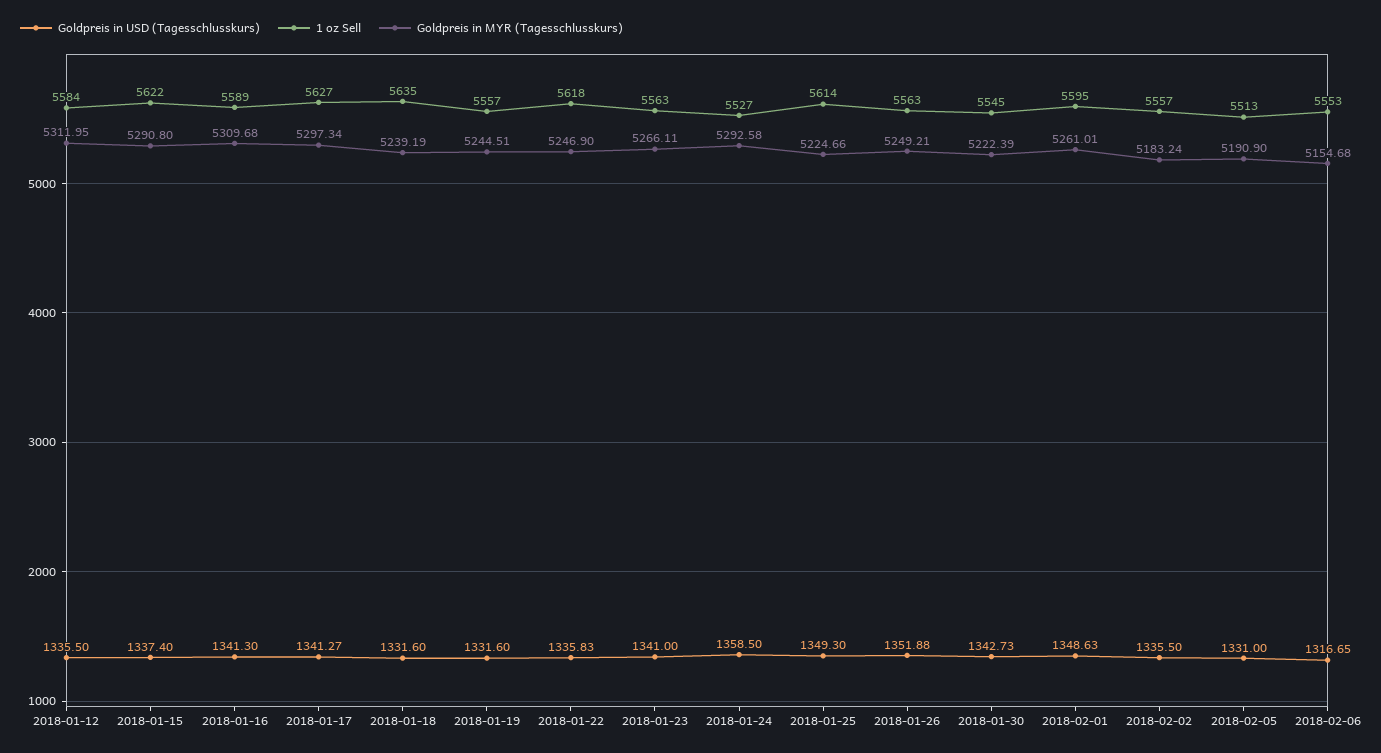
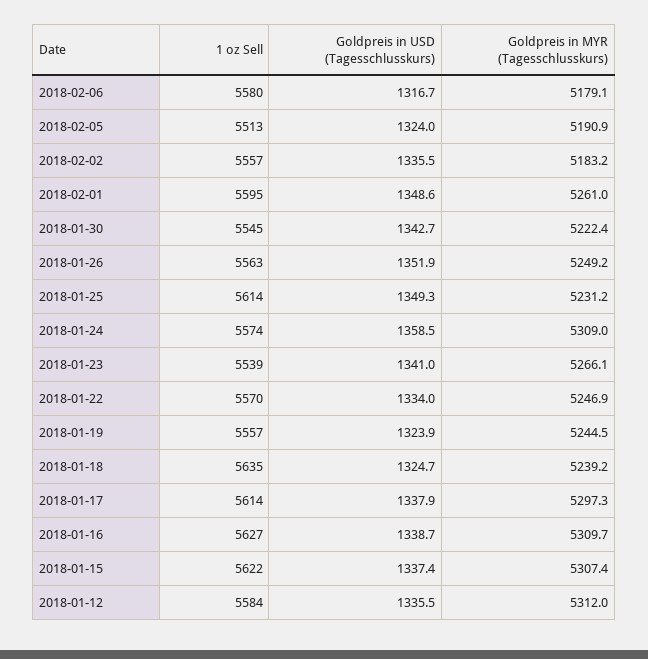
Goldpreis in MYR (Tagesschlusskurs), 2018-01-15: 5290.8 -> 5307.4
Goldpreis in USD (Tagesschlusskurs), 2018-01-16: 1341.3 -> 1338.7
1 oz Sell, 2018-01-16: 5589 -> 5627
Goldpreis in USD (Tagesschlusskurs), 2018-01-17: 1341.27 -> 1337.9
1 oz Sell, 2018-01-17: 5627 -> 5614
Goldpreis in USD (Tagesschlusskurs), 2018-01-18: 1331.6 -> 1324.7
Goldpreis in USD (Tagesschlusskurs), 2018-01-19: 1331.6 -> 1323.9
Goldpreis in USD (Tagesschlusskurs), 2018-01-22: 1335.83 -> 1334
1 oz Sell, 2018-01-22: 5618 -> 5570
1 oz Sell, 2018-01-23: 5563 -> 5539
1 oz Sell, 2018-01-24: 5527 -> 5574
Goldpreis in MYR (Tagesschlusskurs), 2018-01-24: 5292.58 -> 5309
Goldpreis in MYR (Tagesschlusskurs), 2018-01-25: 5224.66 -> 5231.2
Goldpreis in USD (Tagesschlusskurs), 2018-02-05: 1331 -> 1324
1 oz Sell, 2018-02-06: 5553 -> 5580
Goldpreis in MYR (Tagesschlusskurs), 2018-02-06: 5154.68 -> 5179.1

